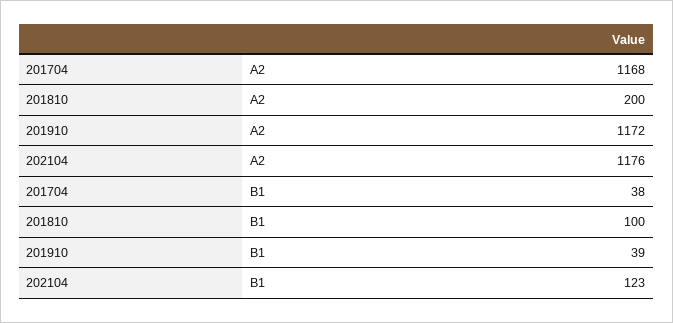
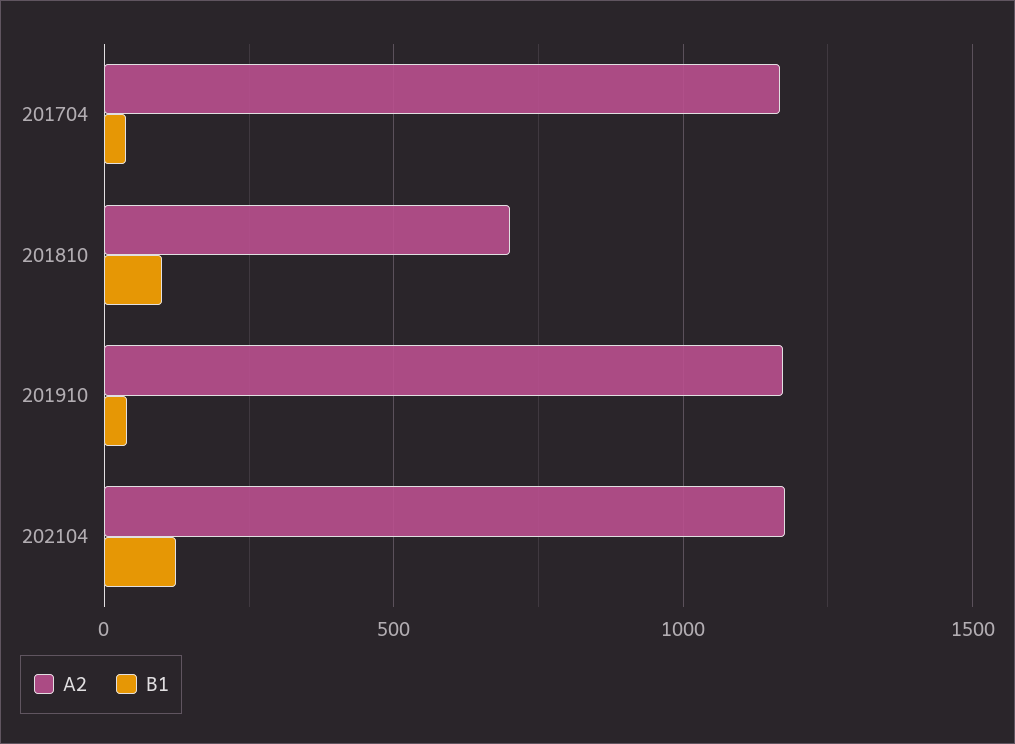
A2, 201810: 200 -> 700

